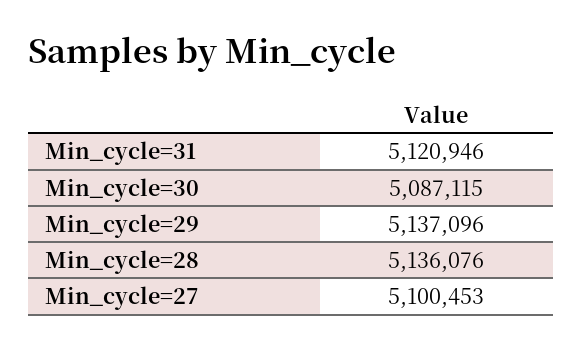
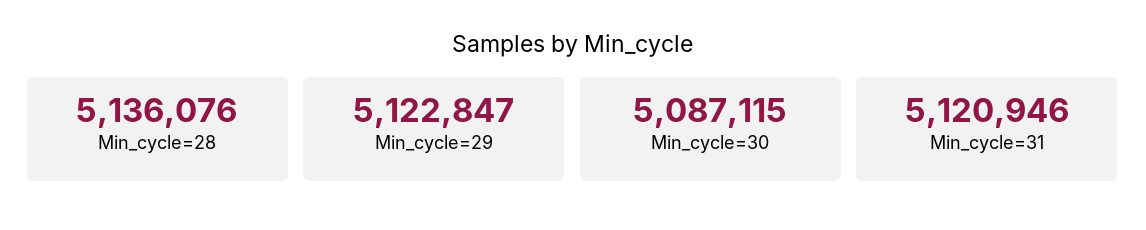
Min_cycle=29: 5137096 -> 5122847
Min_cycle=27: 5100453 -> none

